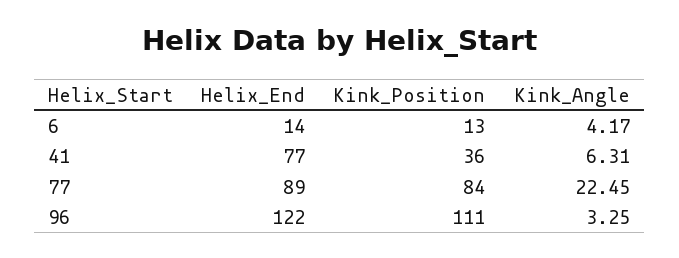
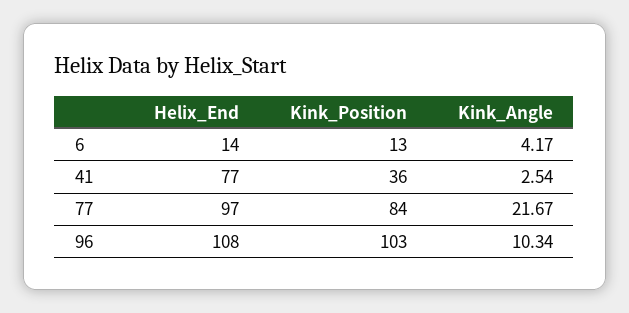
Kink_Angle, 41: 6.31 -> 2.54
Helix_End, 77: 89 -> 97
Kink_Angle, 77: 22.45 -> 21.67
Helix_End, 96: 122 -> 108
Kink_Position, 96: 111 -> 103
Kink_Angle, 96: 3.25 -> 10.34

